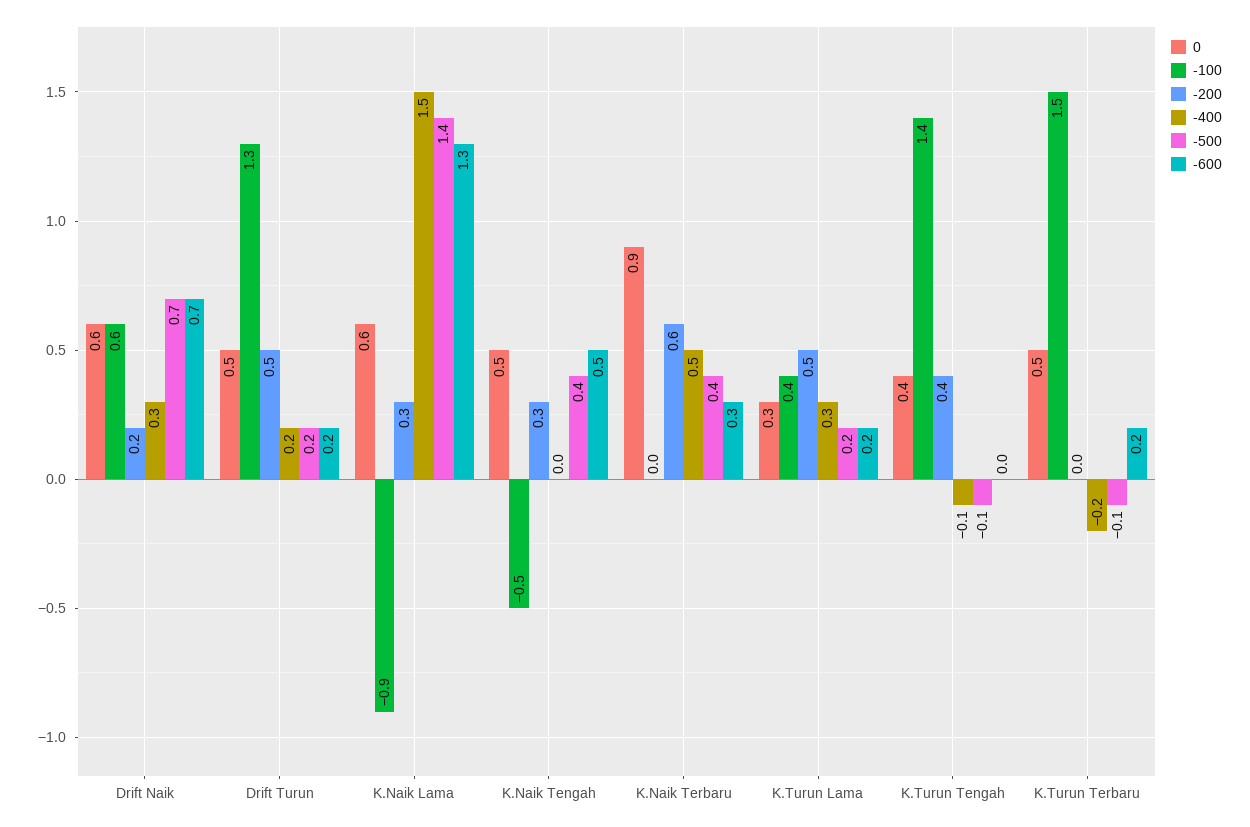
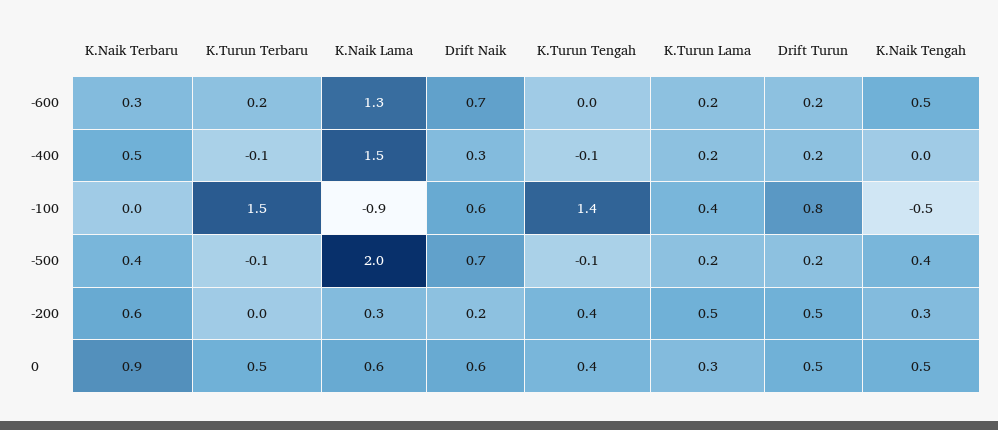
-100, Drift Turun: 1.3 -> 0.8
-500, K.Naik Lama: 1.4 -> 2
-400, K.Turun Lama: 0.3 -> 0.2
-400, K.Turun Terbaru: -0.2 -> -0.1

